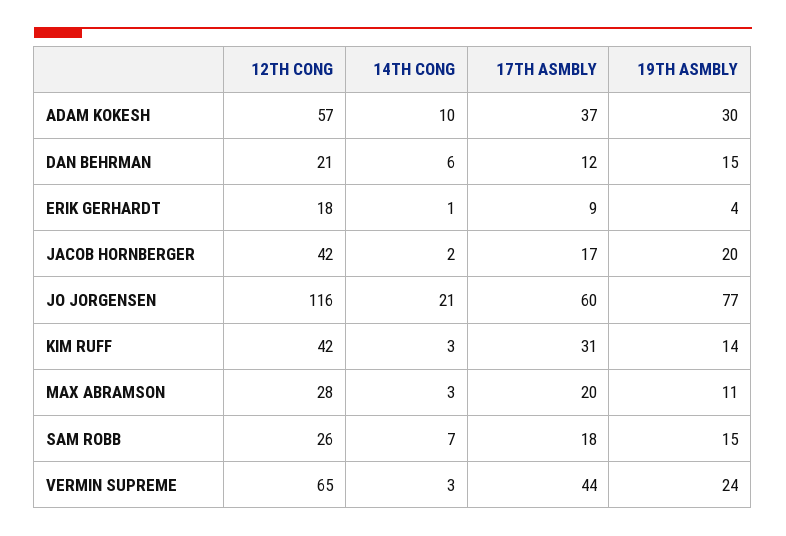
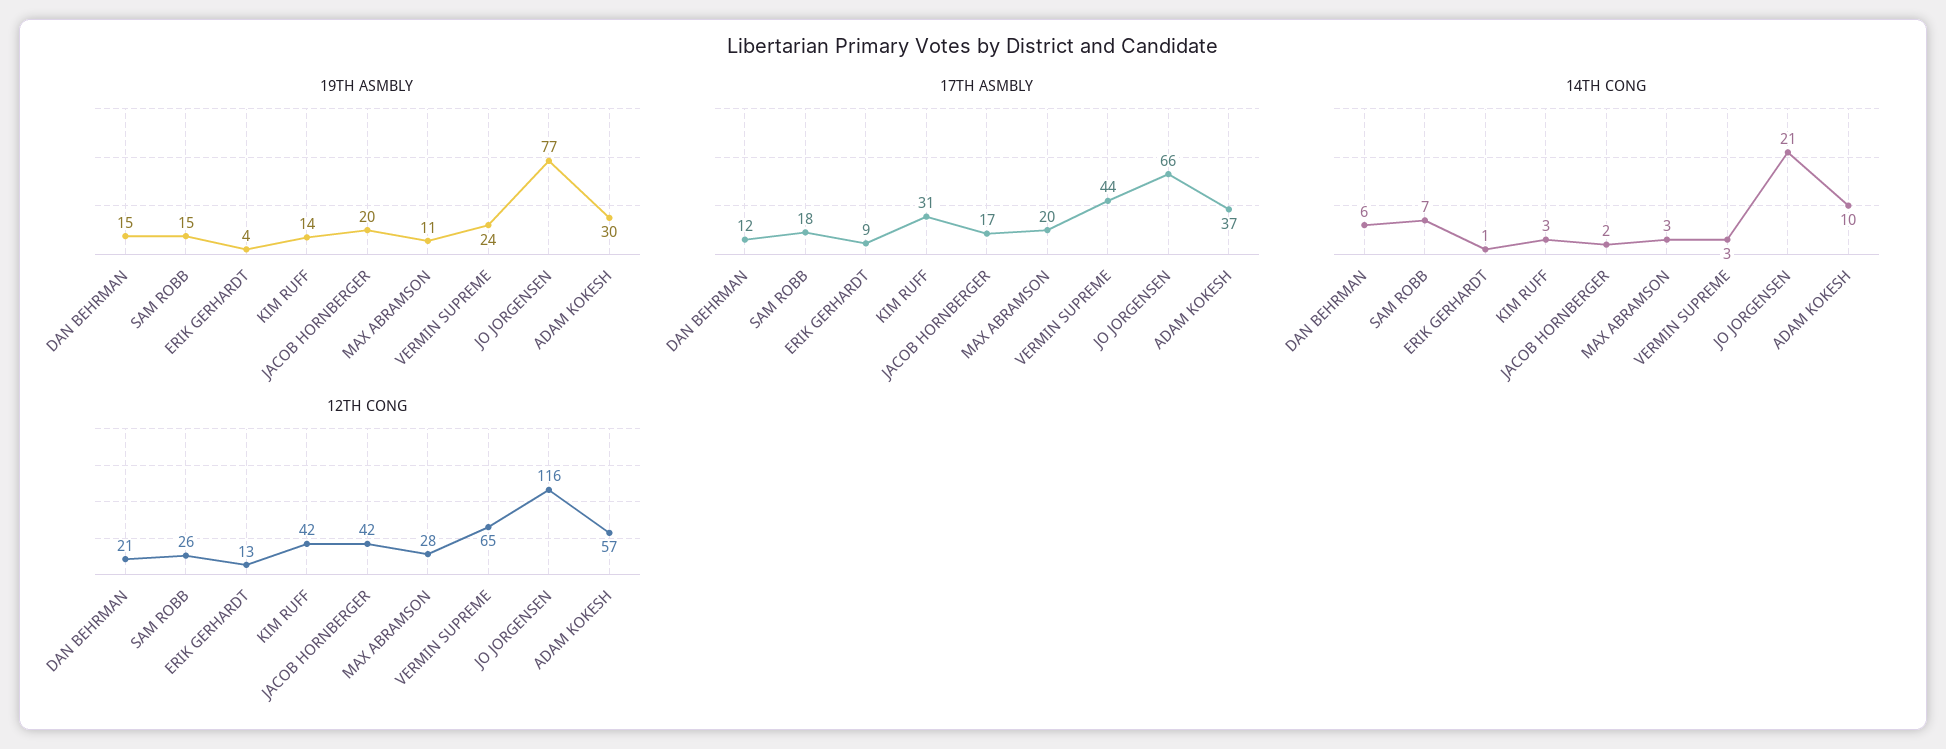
12TH CONG, ERIK GERHARDT: 18 -> 13
17TH ASMBLY, JO JORGENSEN: 60 -> 66

